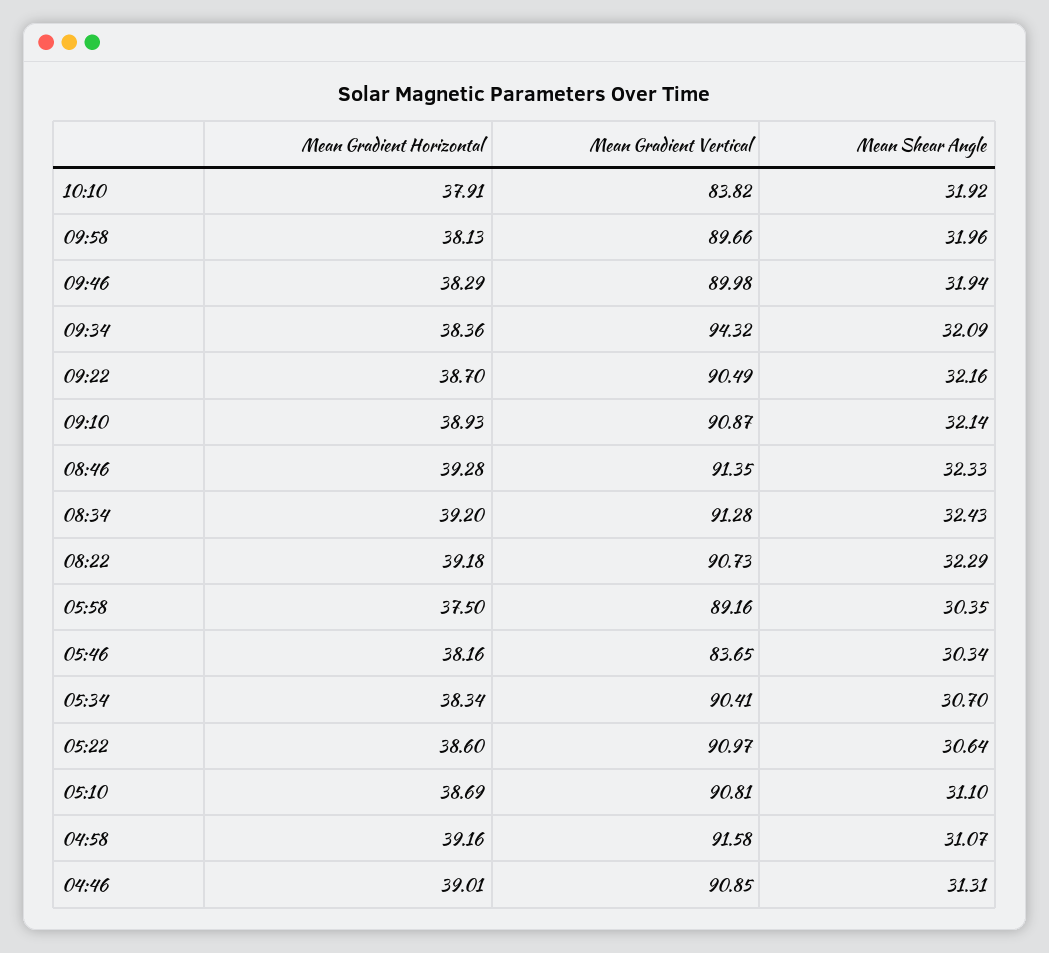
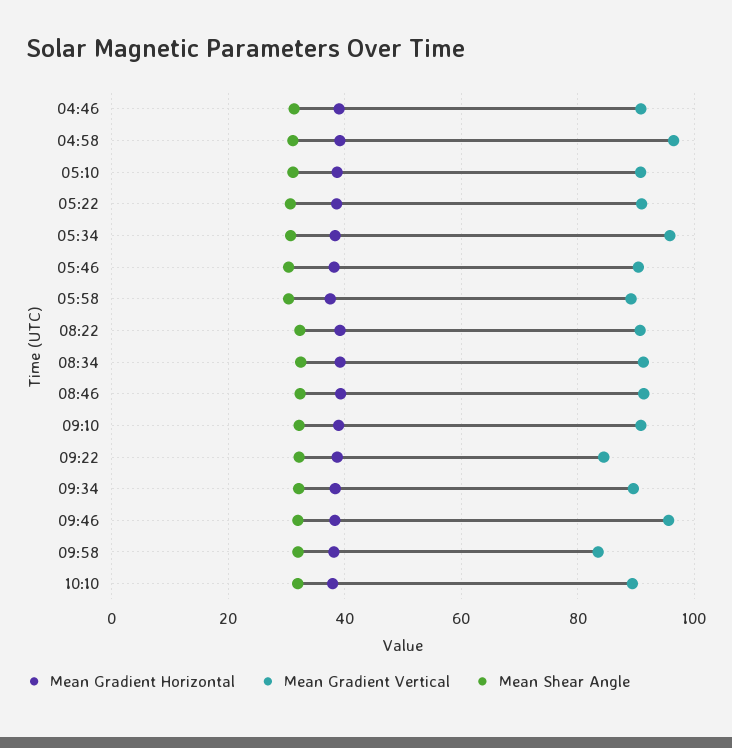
Mean Gradient Vertical, 10:10: 83.82 -> 90
Mean Gradient Vertical, 09:58: 89.66 -> 84
Mean Gradient Vertical, 09:46: 89.98 -> 96
Mean Gradient Vertical, 09:34: 94.32 -> 90
Mean Gradient Vertical, 09:22: 90.49 -> 84
Mean Gradient Vertical, 05:46: 83.65 -> 90
Mean Gradient Vertical, 05:34: 90.41 -> 96
Mean Gradient Vertical, 04:58: 91.58 -> 96

